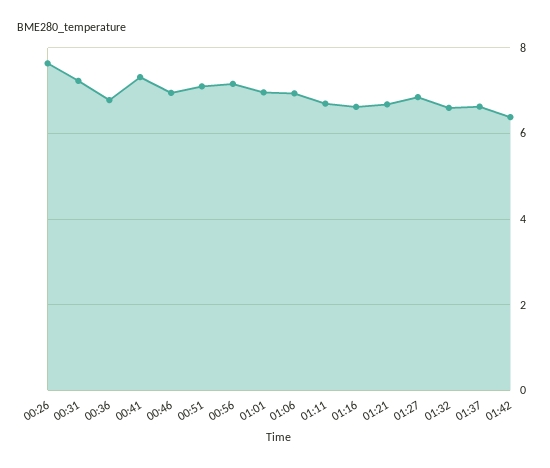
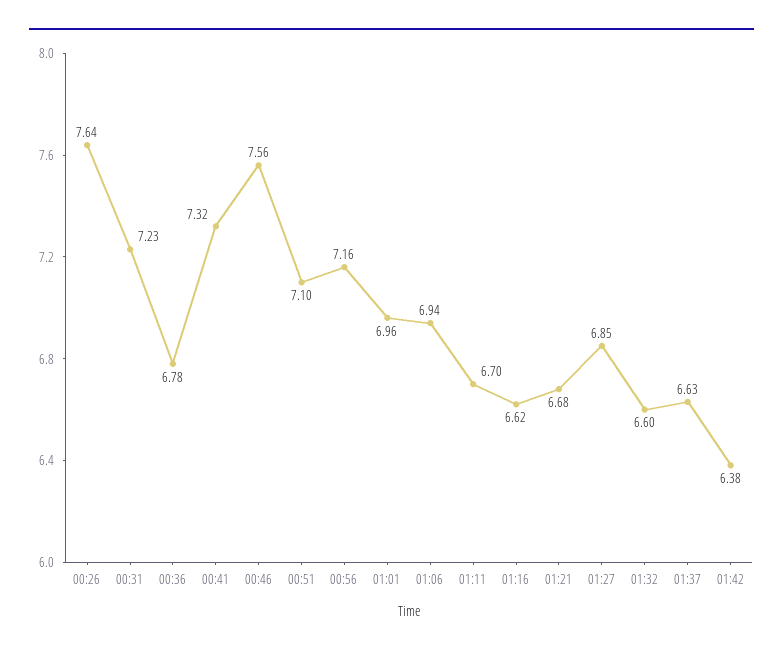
00:46: 7 -> 7.56

